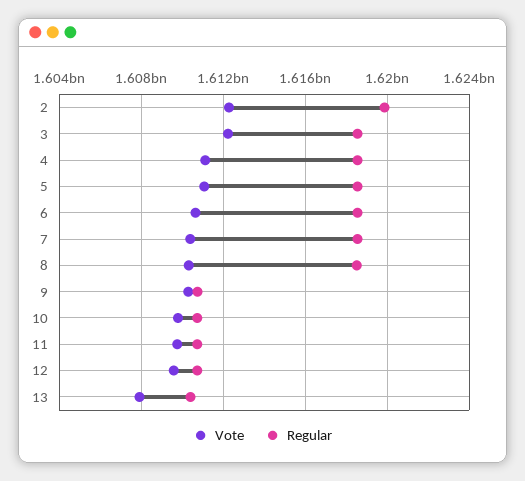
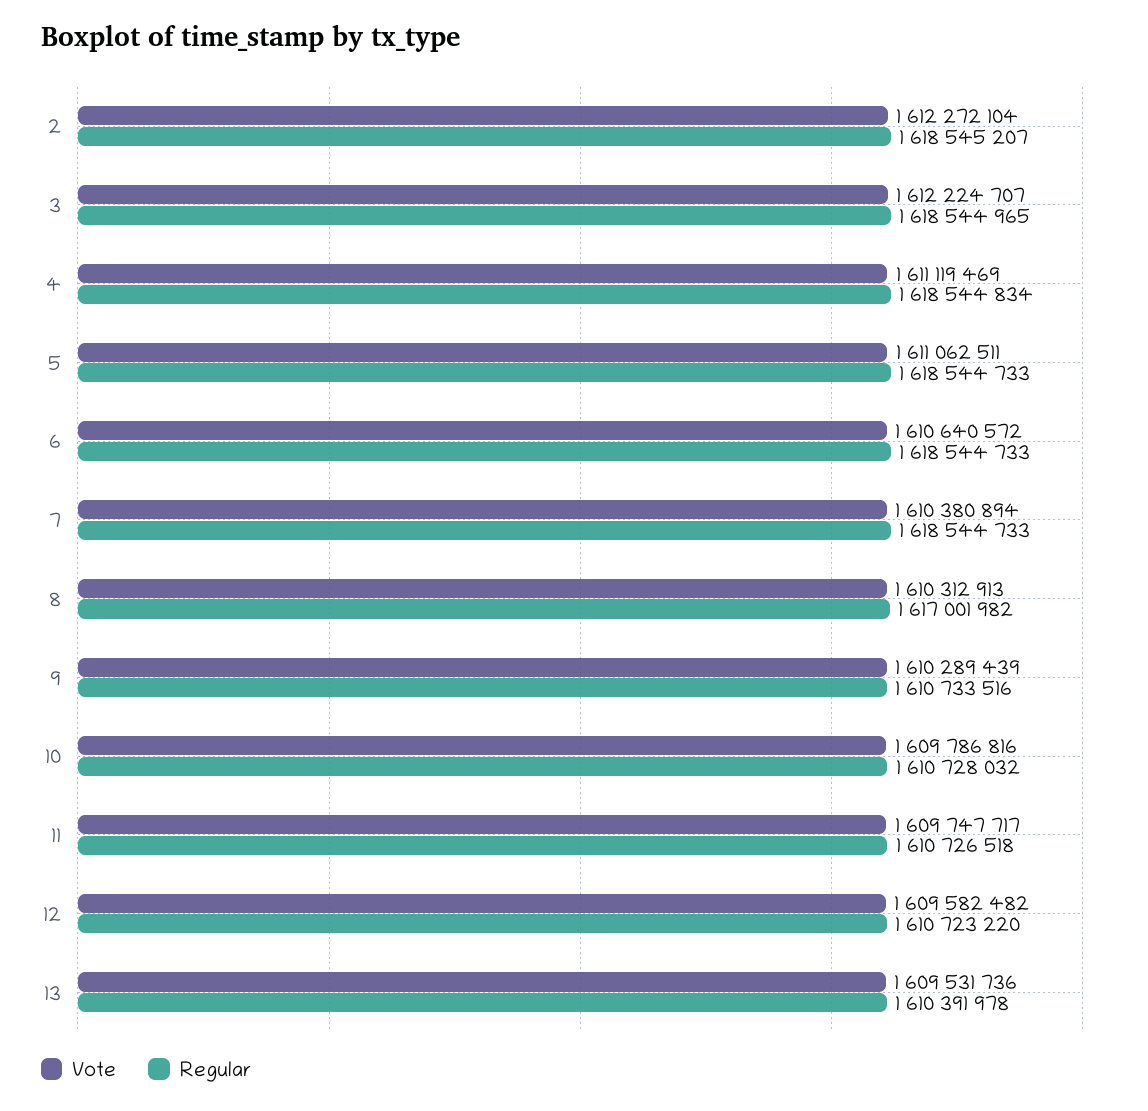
Regular, 2: 1620000000 -> 1618545207
Regular, 8: 1618500000 -> 1617001982
Vote, 13: 1608000000 -> 1609531736

